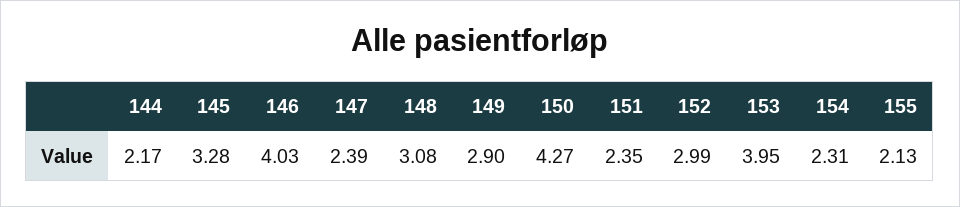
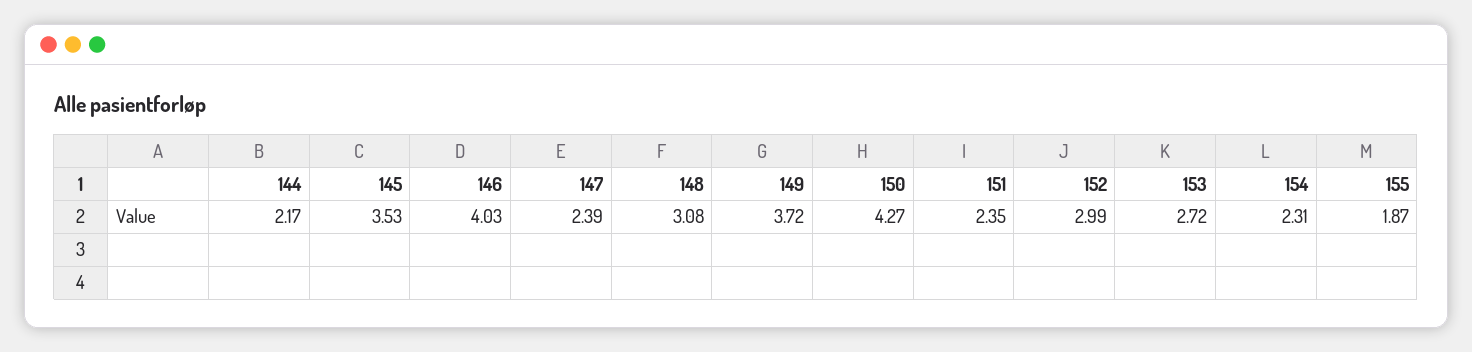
145: 3.28 -> 3.53
149: 2.9 -> 3.72
153: 3.95 -> 2.72
155: 2.13 -> 1.87

